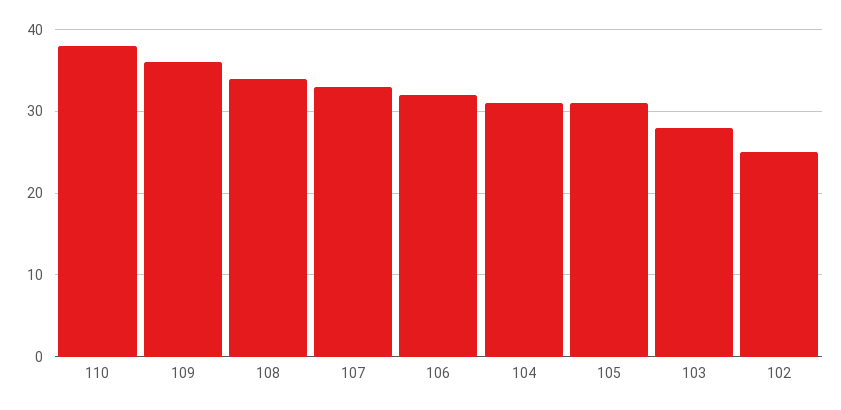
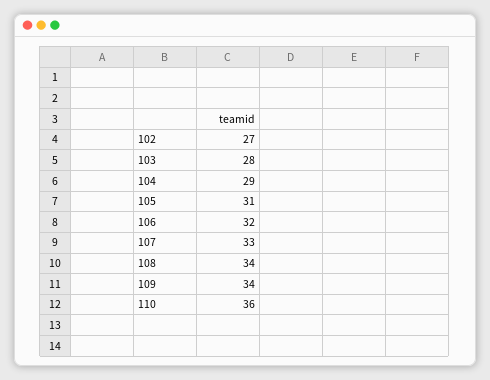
110: 38 -> 36
109: 36 -> 34
104: 31 -> 29
102: 25 -> 27

